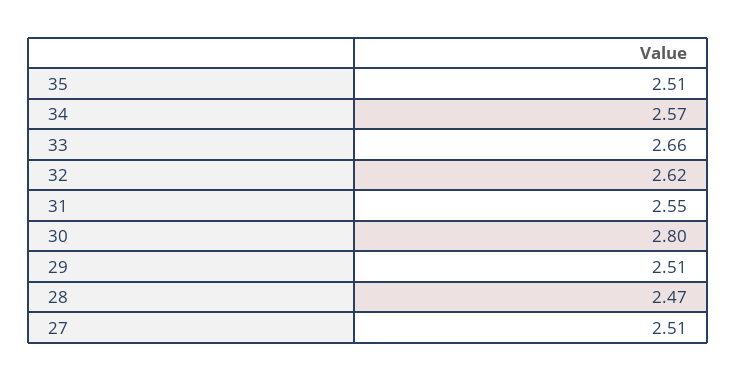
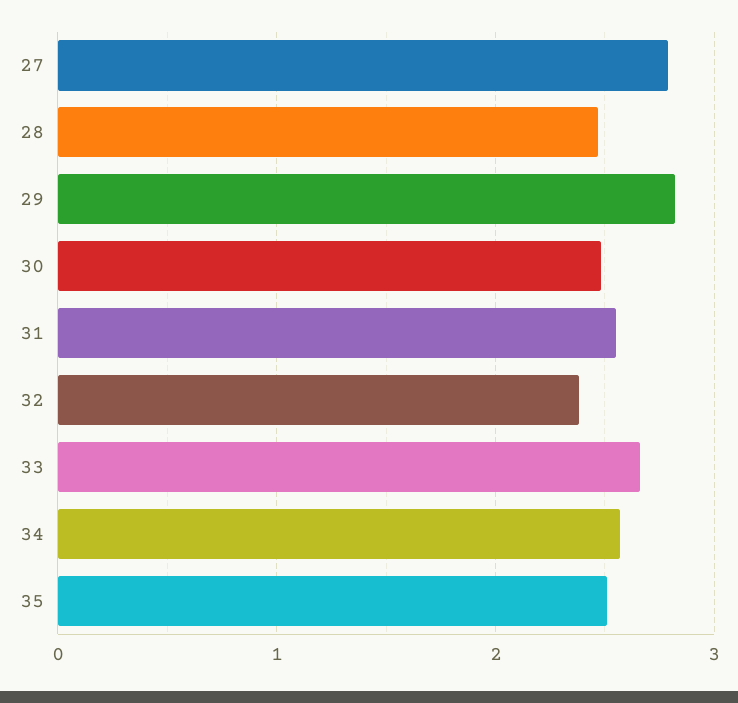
32: 2.62 -> 2.4
30: 2.8 -> 2.5
29: 2.51 -> 2.8
27: 2.51 -> 2.8

